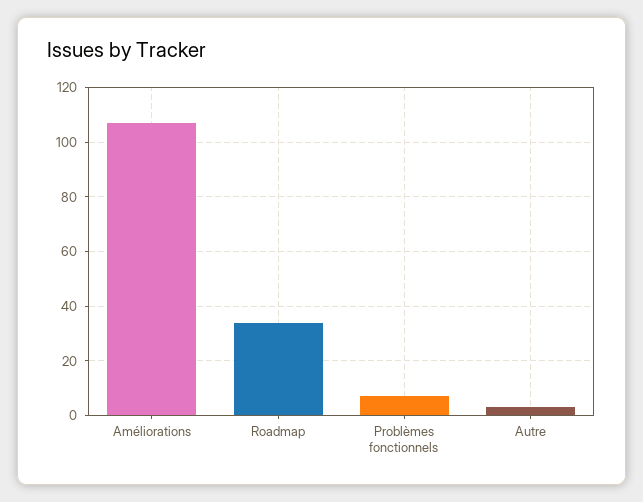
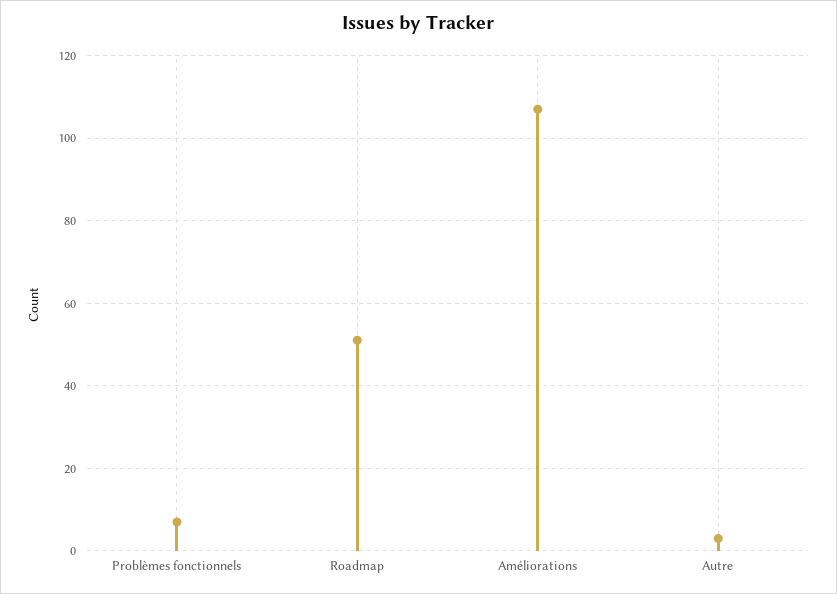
Roadmap: 35 -> 50

